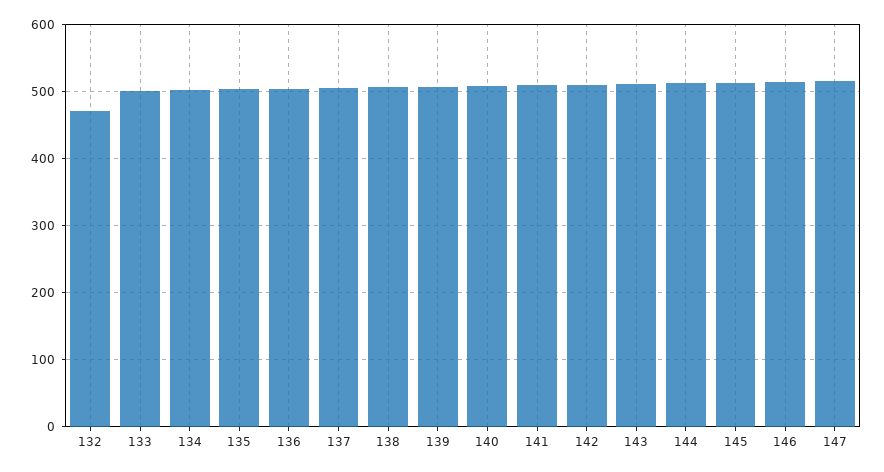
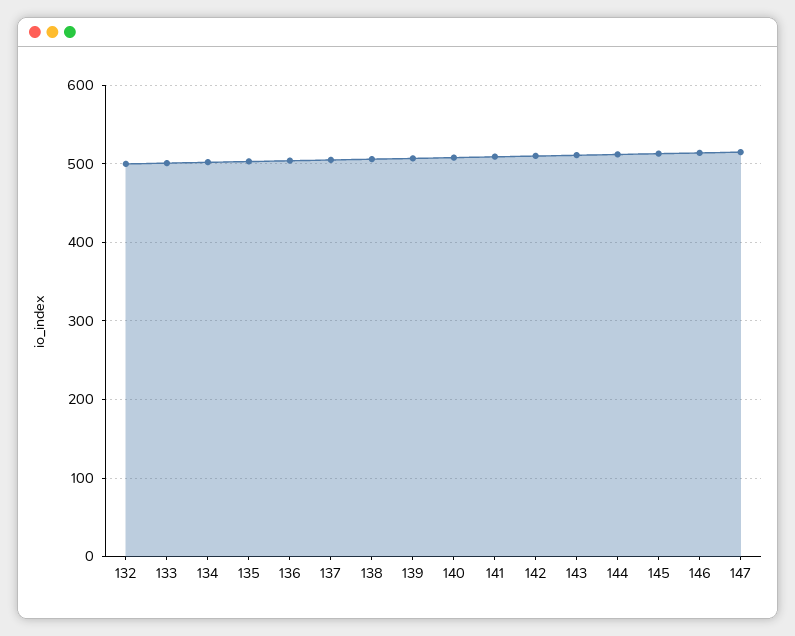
132: 470 -> 500

